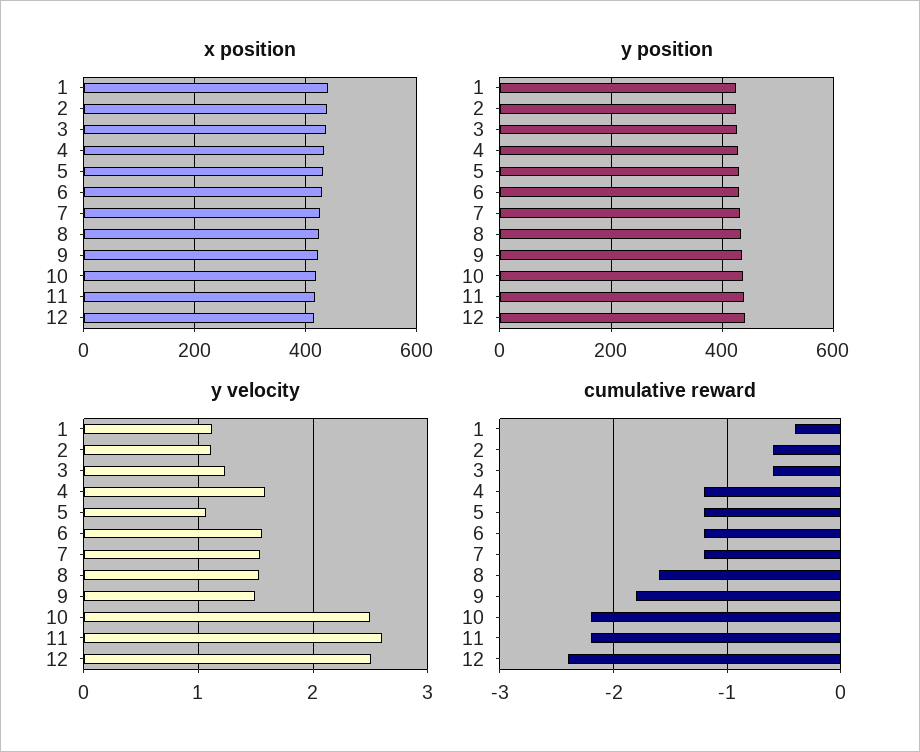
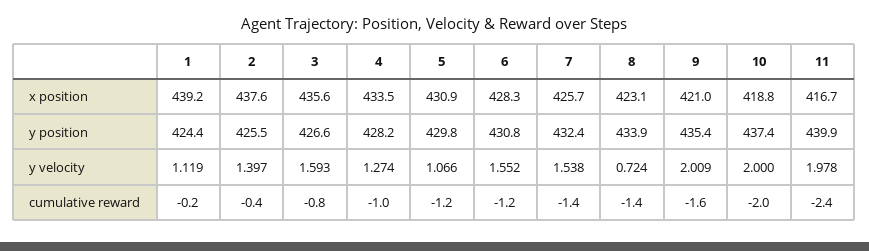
x position, 12: 420 -> none
y position, 12: 440 -> none
y velocity, 2: 1.1 -> 1.397
y velocity, 3: 1.2 -> 1.593
y velocity, 4: 1.6 -> 1.274
y velocity, 8: 1.5 -> 0.724
y velocity, 9: 1.5 -> 2.009
y velocity, 10: 2.5 -> 2
y velocity, 11: 2.6 -> 1.978
y velocity, 12: 2.5 -> none
cumulative reward, 1: -0.4 -> -0.2
cumulative reward, 2: -0.6 -> -0.4
cumulative reward, 3: -0.6 -> -0.8
cumulative reward, 4: -1.2 -> -1
cumulative reward, 7: -1.2 -> -1.4
cumulative reward, 8: -1.6 -> -1.4
cumulative reward, 9: -1.8 -> -1.6
cumulative reward, 10: -2.2 -> -2
cumulative reward, 11: -2.2 -> -2.4
cumulative reward, 12: -2.4 -> none

